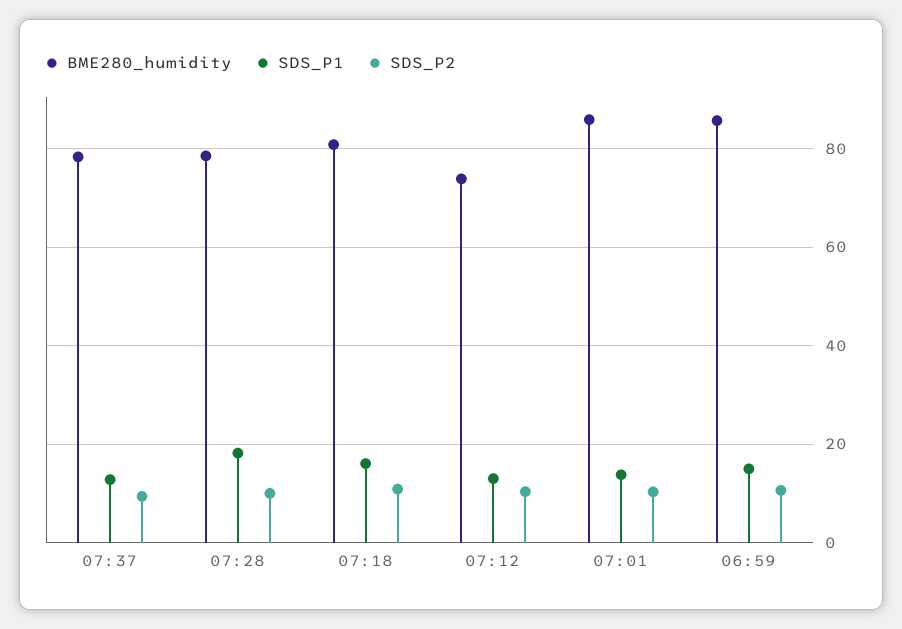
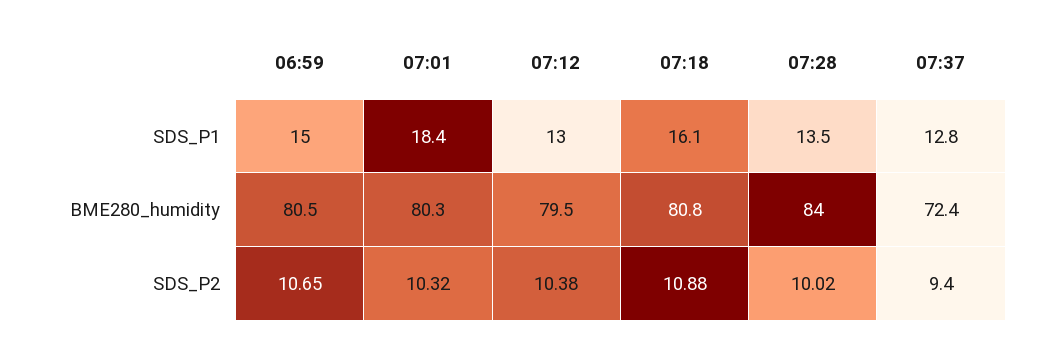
BME280_humidity, 07:37: 78 -> 72.4
BME280_humidity, 07:28: 78 -> 84
SDS_P1, 07:28: 18 -> 13.5
BME280_humidity, 07:12: 74 -> 79.5
BME280_humidity, 07:01: 86 -> 80.3
SDS_P1, 07:01: 14 -> 18.4
BME280_humidity, 06:59: 86 -> 80.5

